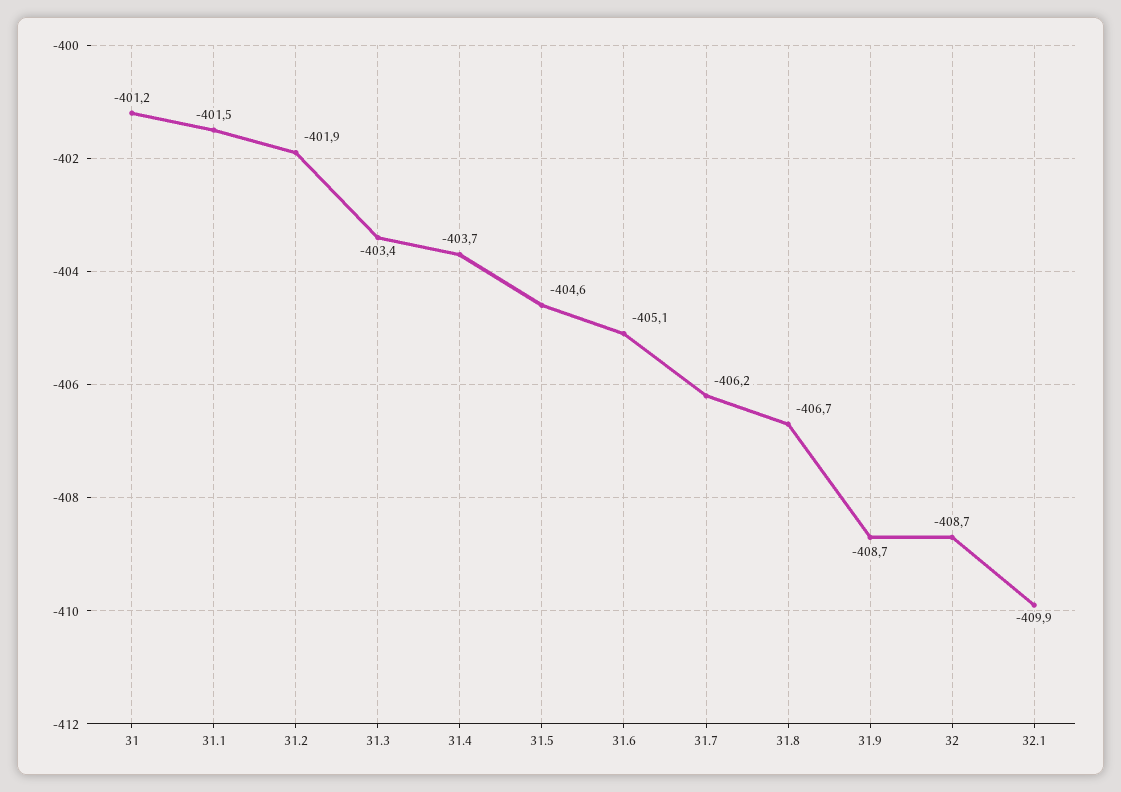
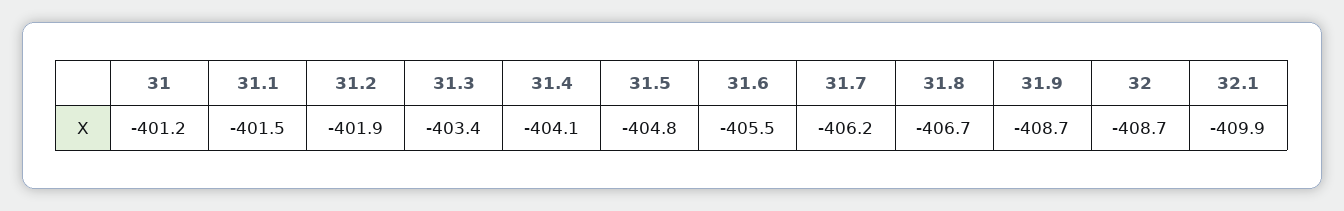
31.4: -403.7 -> -404.1
31.5: -404.6 -> -404.8
31.6: -405.1 -> -405.5

